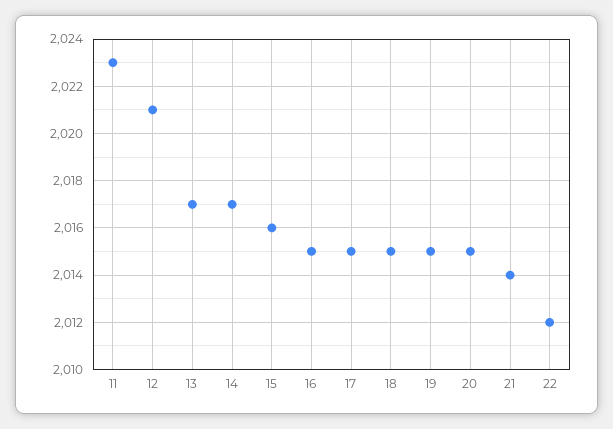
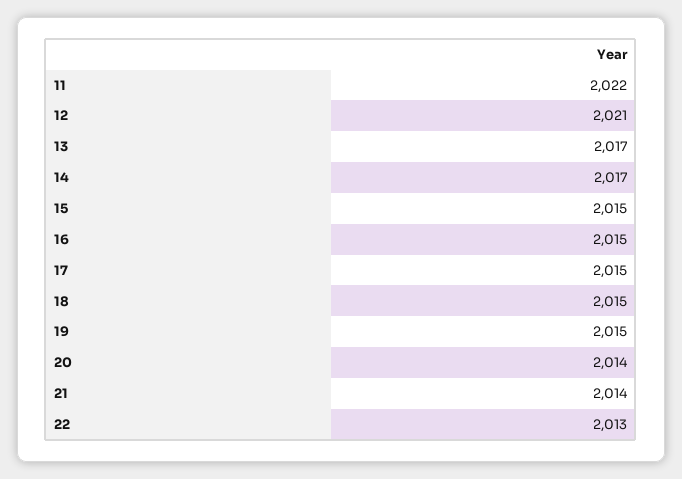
11: 2023 -> 2022
15: 2016 -> 2015
20: 2015 -> 2014
22: 2012 -> 2013

